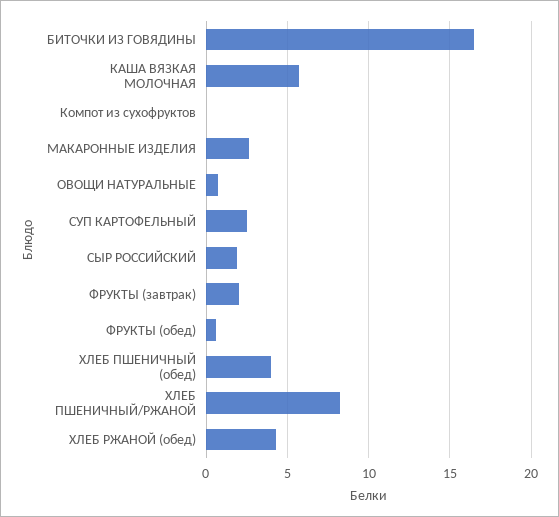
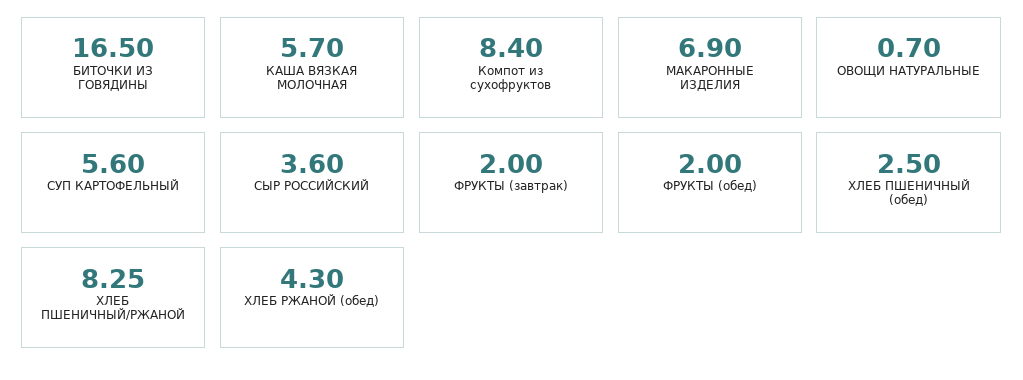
Компот из сухофруктов: 0 -> 8.4
МАКАРОННЫЕ ИЗДЕЛИЯ: 2.5 -> 6.9
СУП КАРТОФЕЛЬНЫЙ: 2.5 -> 5.6
СЫР РОССИЙСКИЙ: 2 -> 3.6
ФРУКТЫ (обед): 0.5 -> 2
ХЛЕБ ПШЕНИЧНЫЙ (обед): 4 -> 2.5

